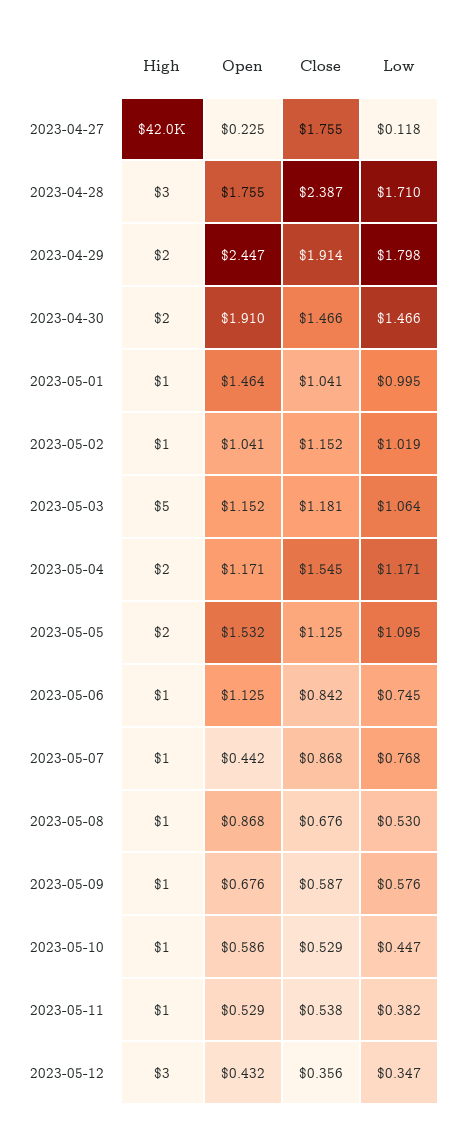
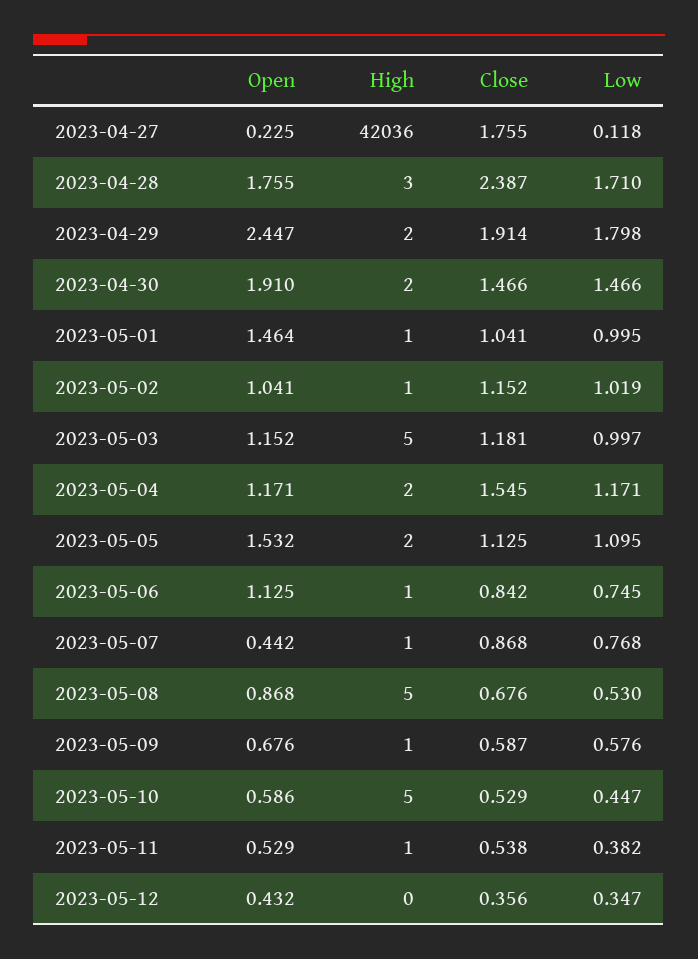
Low, 2023-05-03: 1.064 -> 0.997
High, 2023-05-08: 1 -> 5
High, 2023-05-10: 1 -> 5
High, 2023-05-12: 3 -> 0

